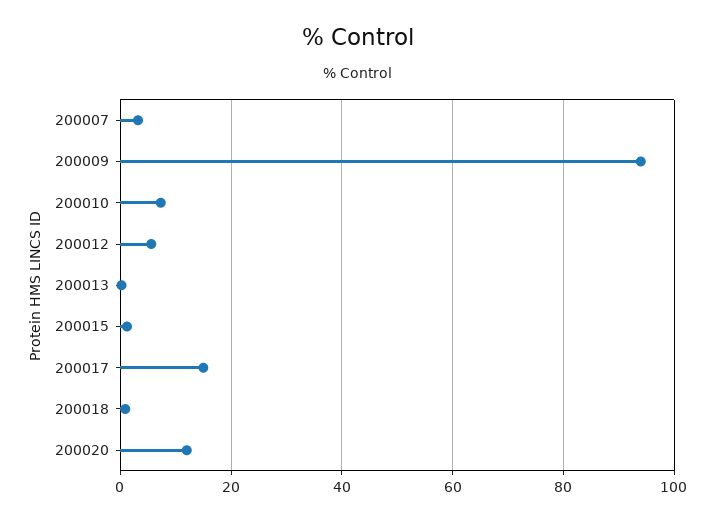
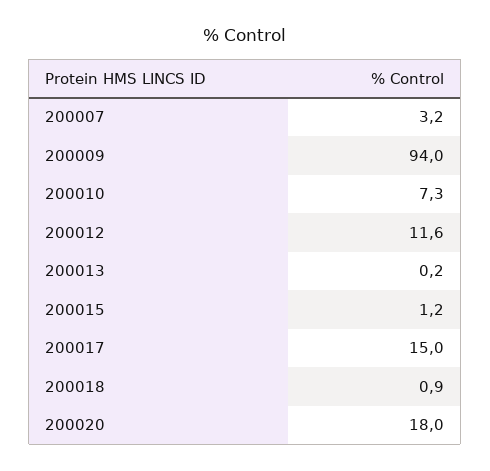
200012: 6 -> 11.6
200020: 12 -> 18

